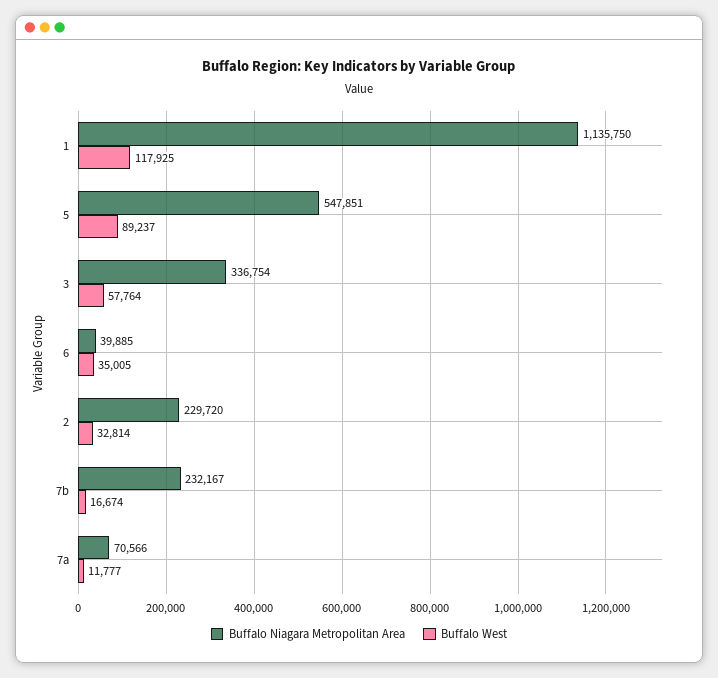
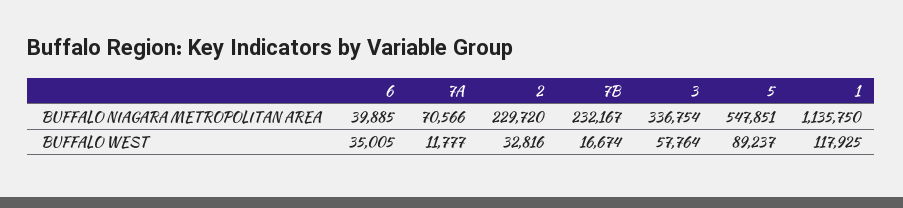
Buffalo West, 2: 32814 -> 32816

